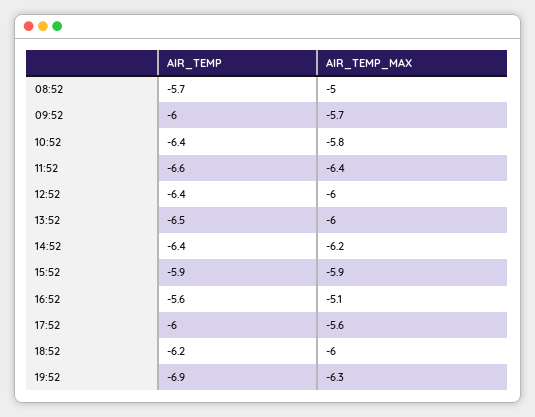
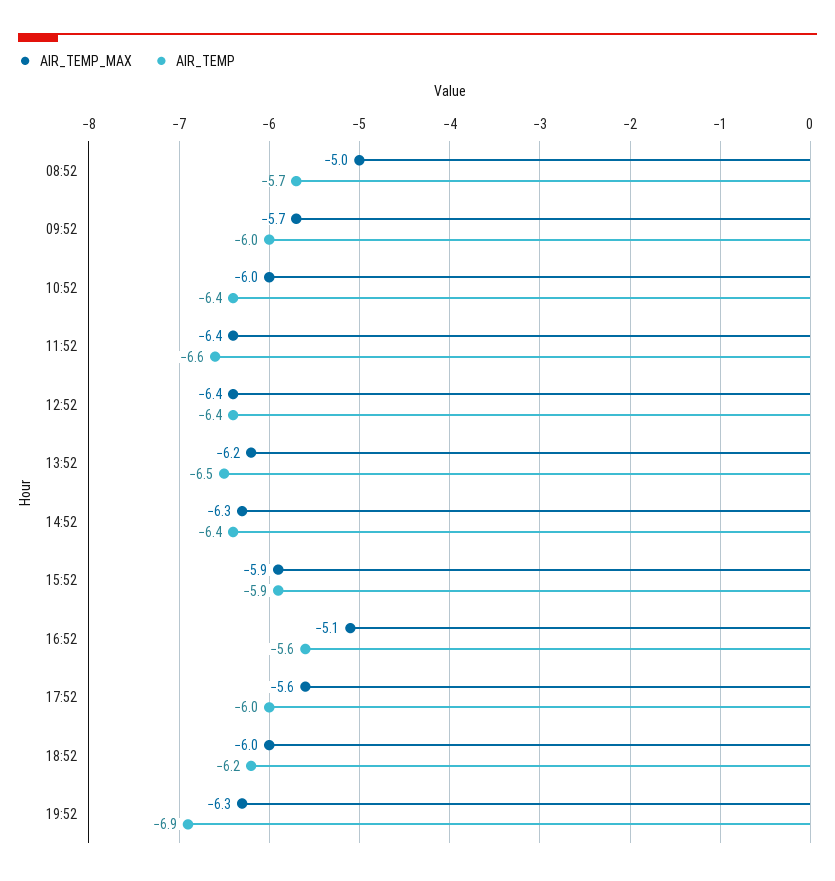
AIR_TEMP_MAX, 10:52: -5.8 -> -6
AIR_TEMP_MAX, 12:52: -6 -> -6.4
AIR_TEMP_MAX, 13:52: -6 -> -6.2
AIR_TEMP_MAX, 14:52: -6.2 -> -6.3

